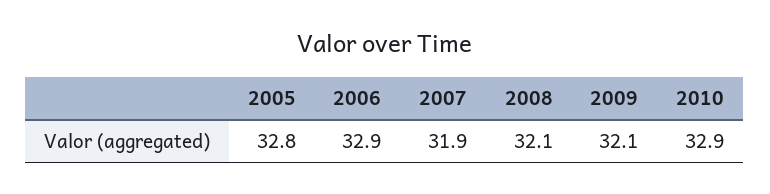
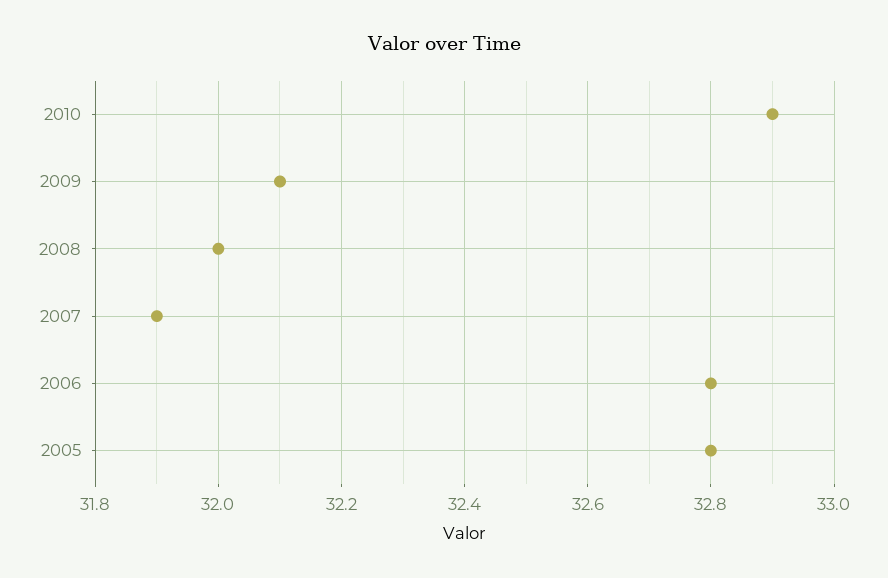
2006: 32.9 -> 32.8
2008: 32.1 -> 32

